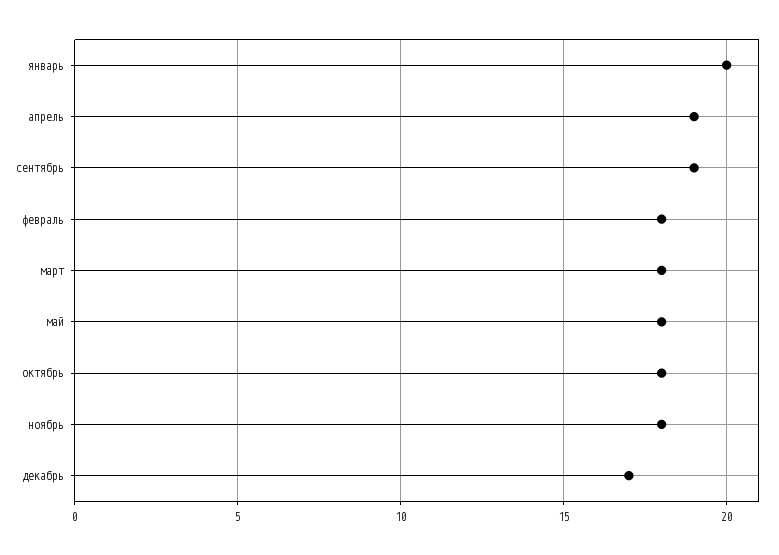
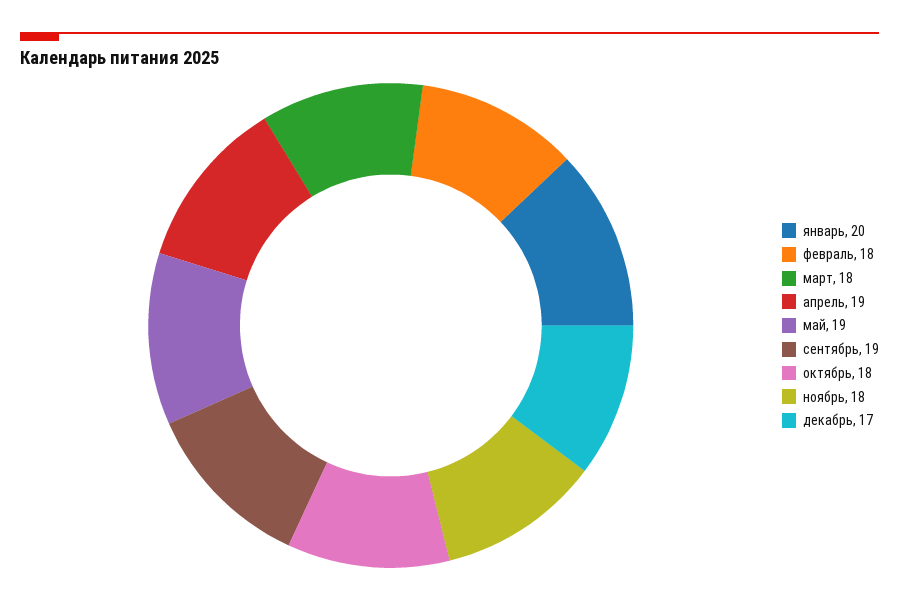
май: 18 -> 19

